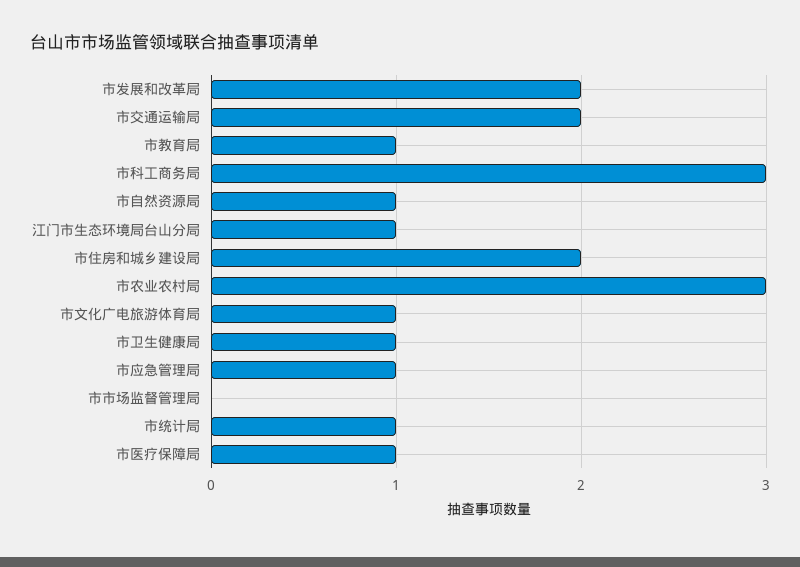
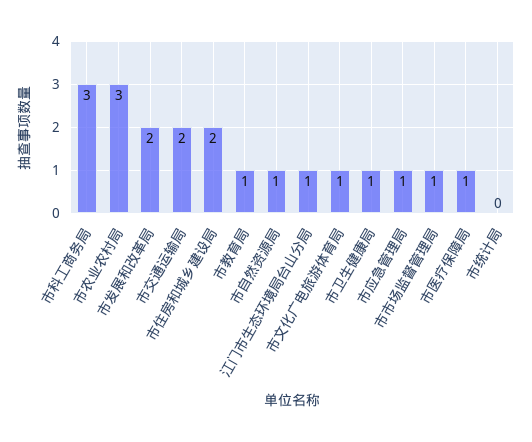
市市场监督管理局: 0 -> 1
市统计局: 1 -> 0

